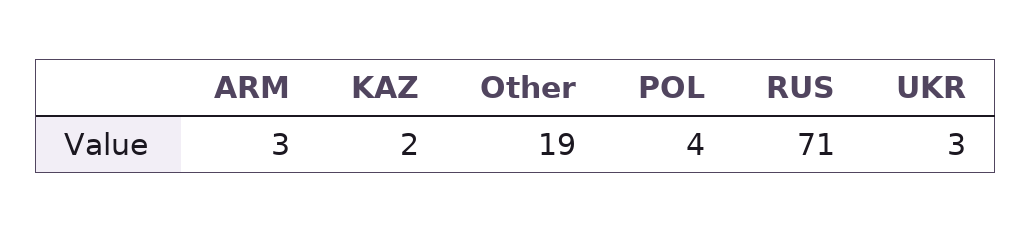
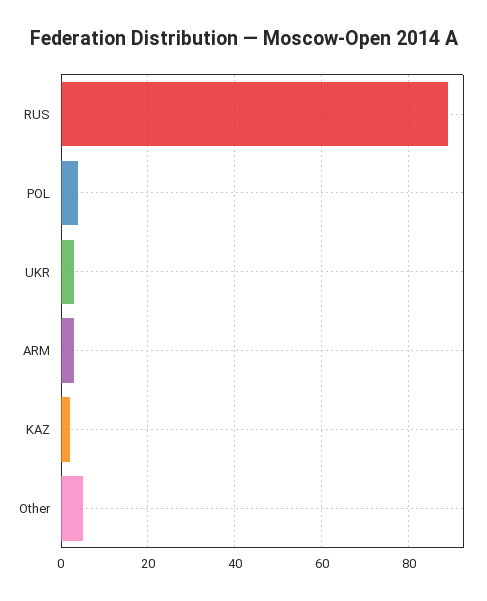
Other: 19 -> 5
RUS: 71 -> 90

